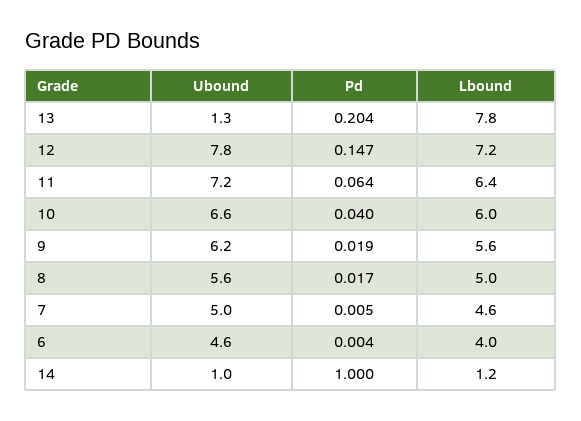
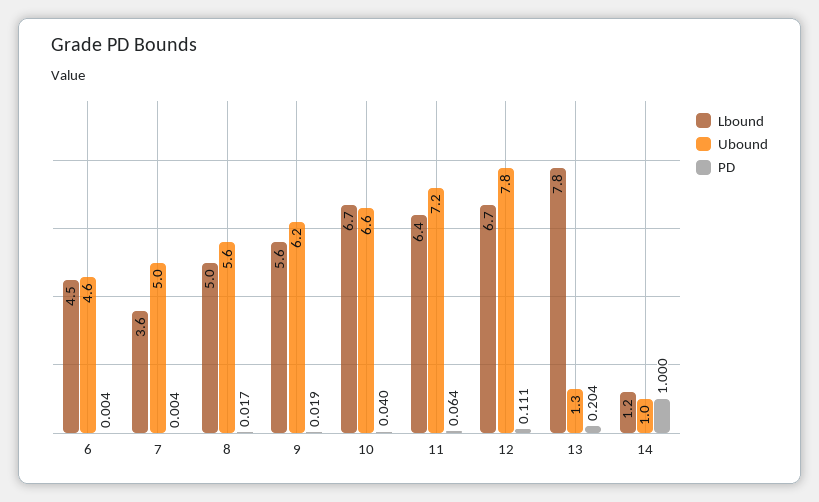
Pd, 12: 0.147 -> 0.111
Lbound, 12: 7.2 -> 6.7
Lbound, 10: 6 -> 6.7
Pd, 7: 0.005 -> 0.004
Lbound, 7: 4.6 -> 3.6
Lbound, 6: 4 -> 4.5

